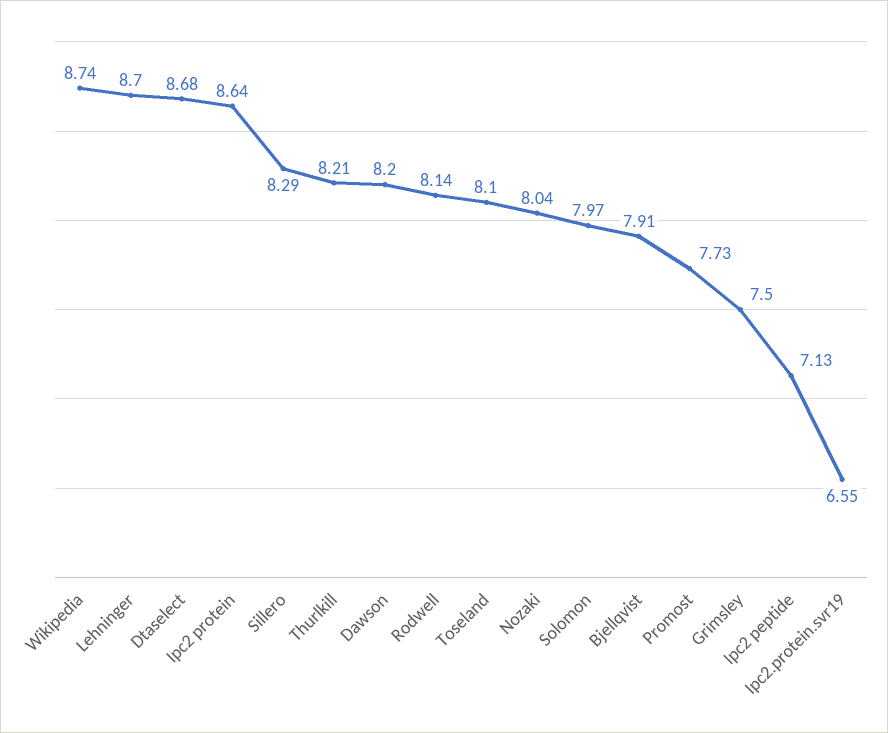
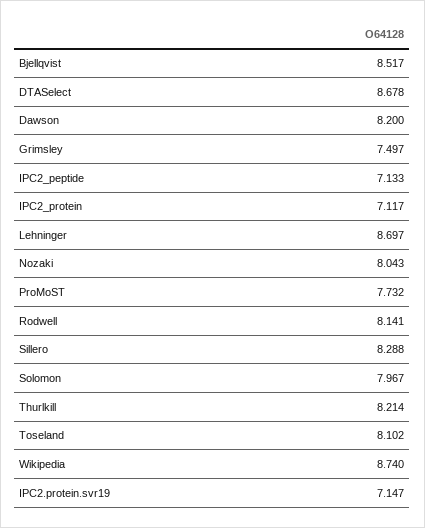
Ipc2 protein: 8.64 -> 7.117
Bjellqvist: 7.91 -> 8.517
Ipc2.protein.svr19: 6.55 -> 7.147

